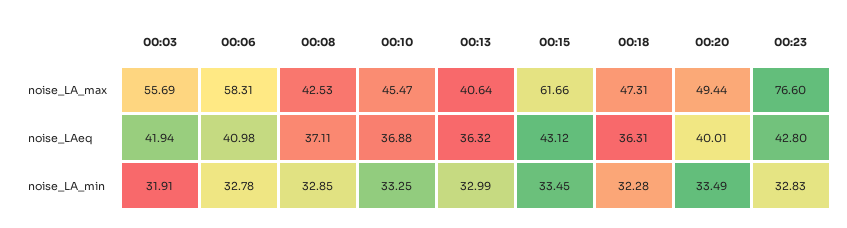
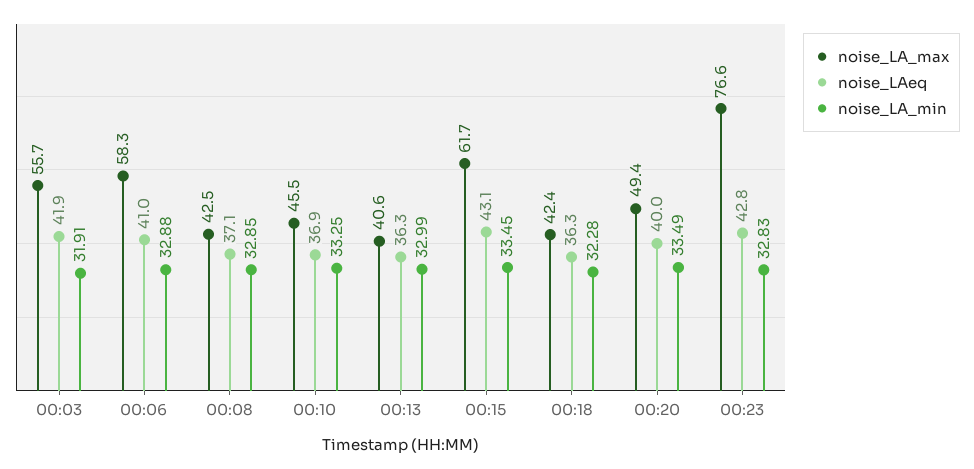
noise_LA_max, 00:18: 47.31 -> 42.4
noise_LA_min, 00:06: 32.78 -> 32.88

